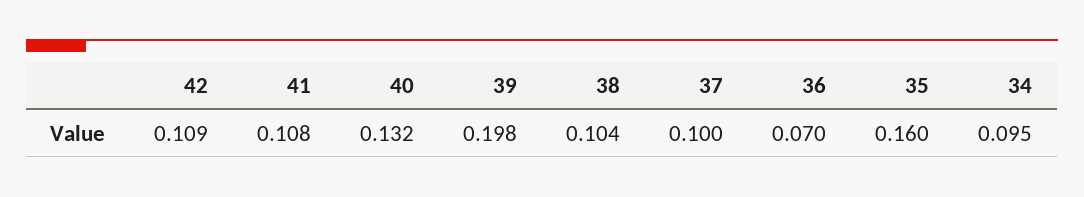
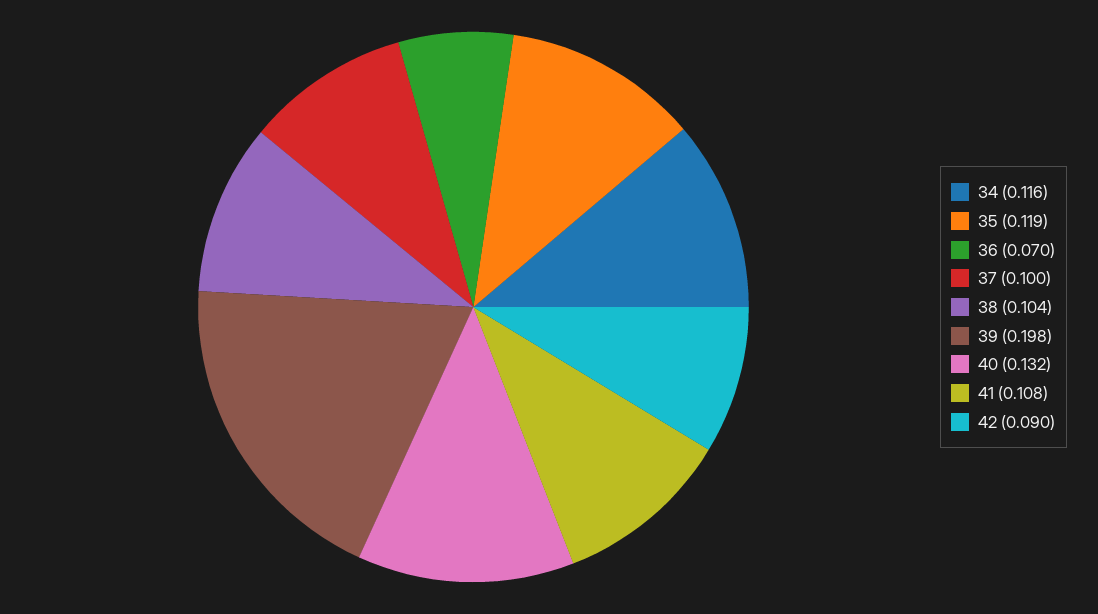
42: 0.109 -> 0.09
35: 0.16 -> 0.119
34: 0.095 -> 0.116

